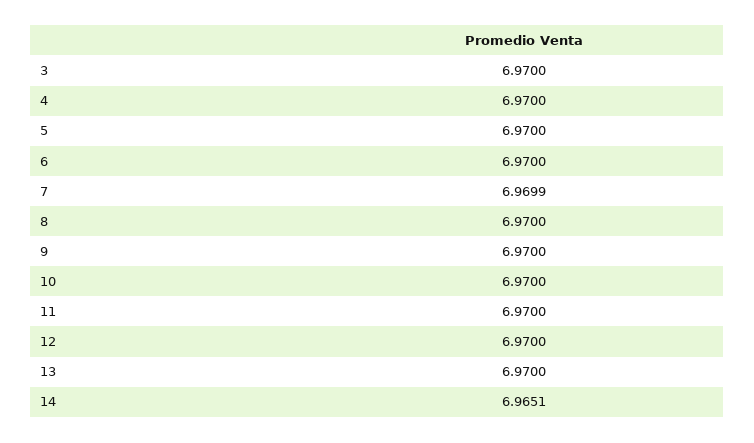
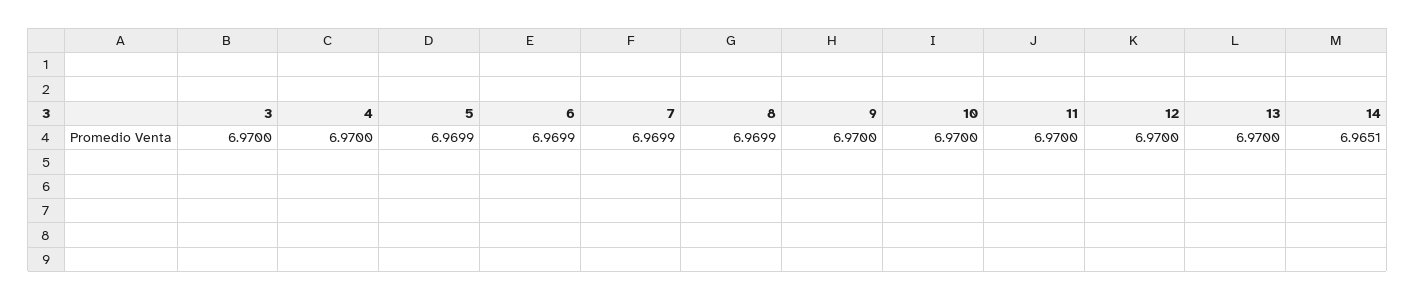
5: 6.97 -> 6.9699
6: 6.97 -> 6.9699
8: 6.97 -> 6.9699

